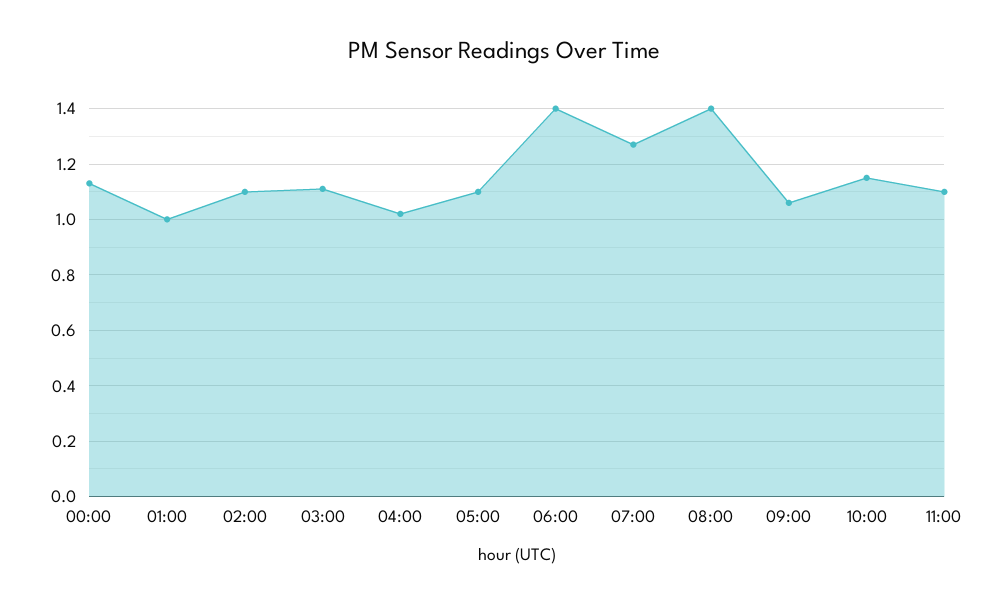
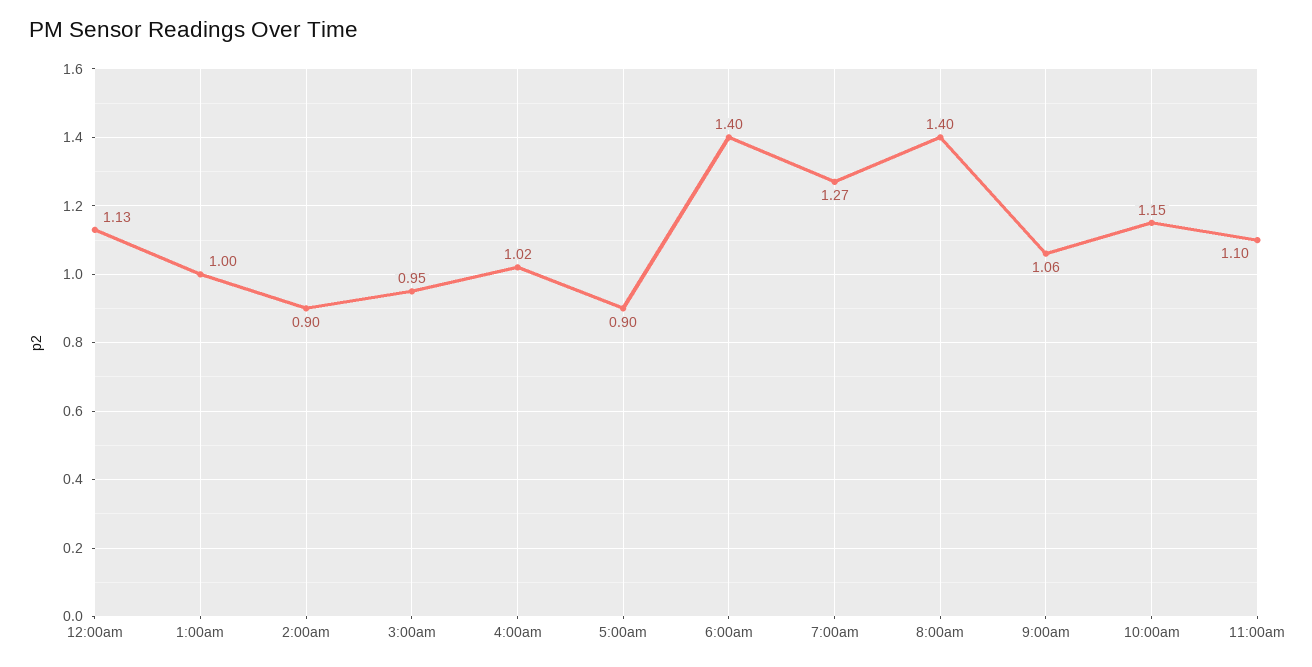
02:00: 1.1 -> 0.9
03:00: 1.1 -> 0.95
05:00: 1.1 -> 0.9

